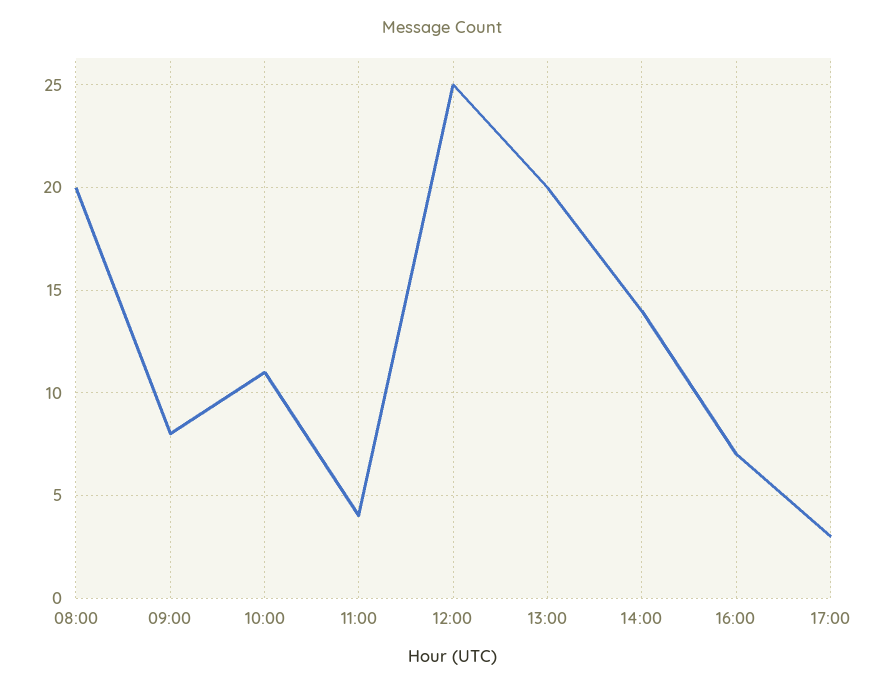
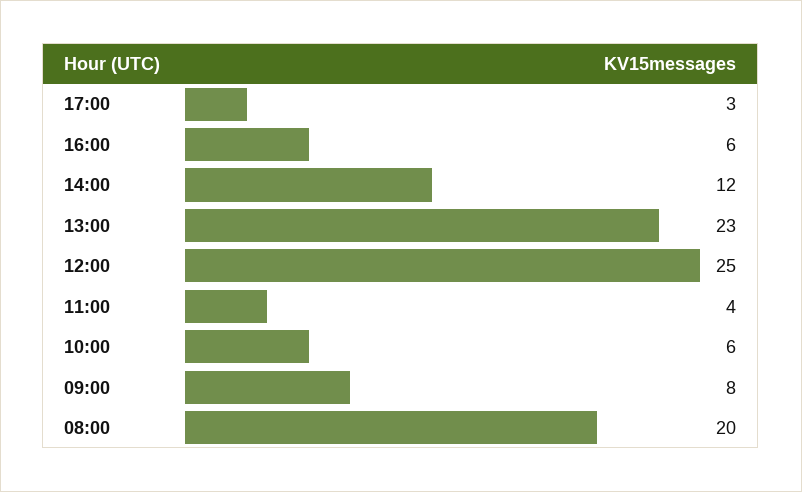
10:00: 11 -> 6
13:00: 20 -> 23
14:00: 14 -> 12
16:00: 7 -> 6

